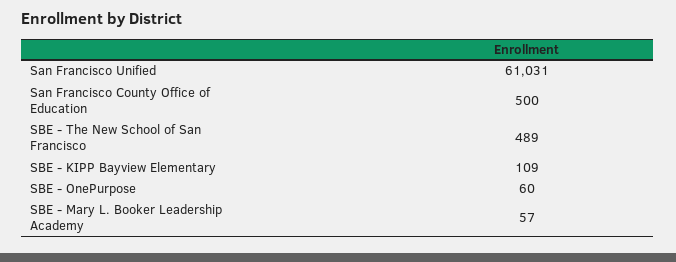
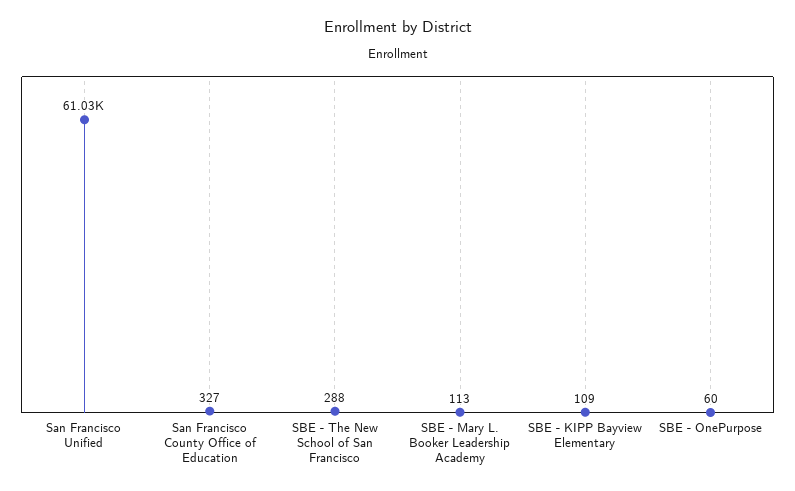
San Francisco County Office of Education: 500 -> 327
SBE - The New School of San Francisco: 489 -> 288
SBE - Mary L. Booker Leadership Academy: 57 -> 113

